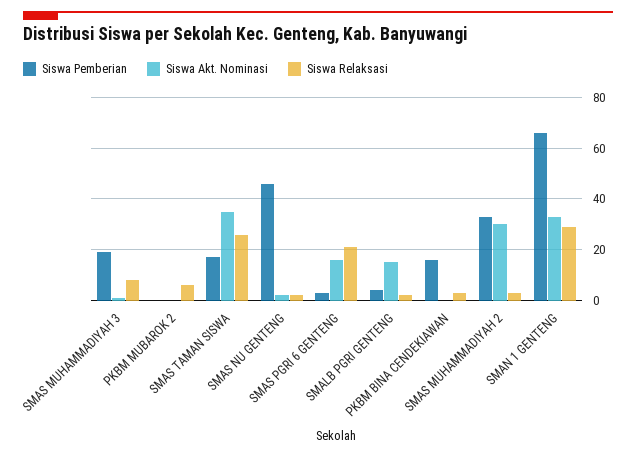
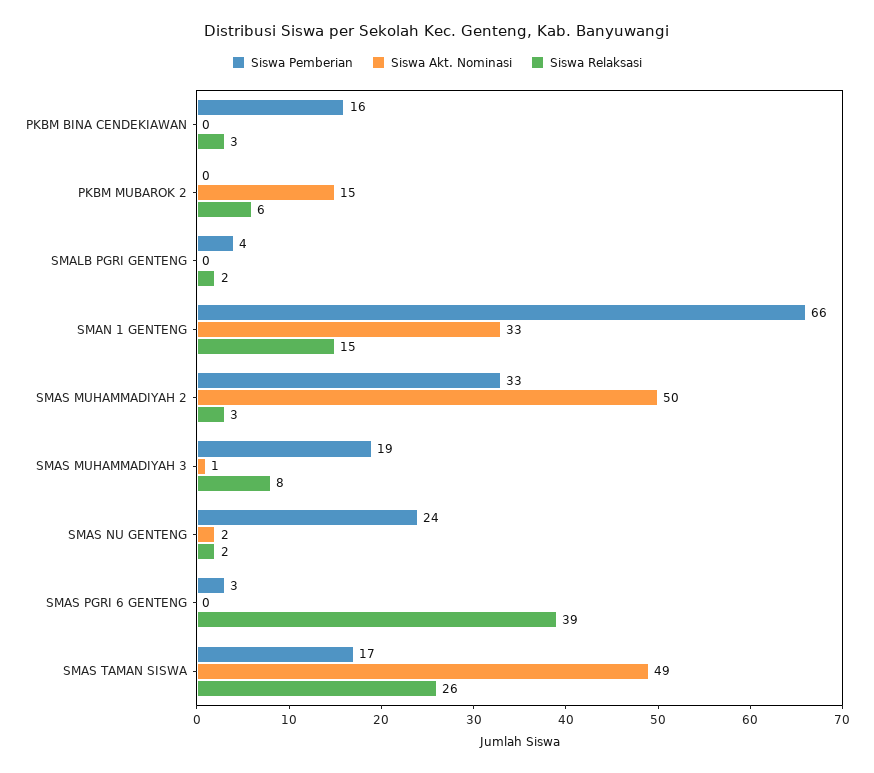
Siswa Akt. Nominasi, PKBM MUBAROK 2: 0 -> 15
Siswa Akt. Nominasi, SMAS TAMAN SISWA: 35 -> 49
Siswa Pemberian, SMAS NU GENTENG: 45 -> 24
Siswa Akt. Nominasi, SMAS PGRI 6 GENTENG: 15 -> 0
Siswa Relaksasi, SMAS PGRI 6 GENTENG: 20 -> 39
Siswa Akt. Nominasi, SMALB PGRI GENTENG: 15 -> 0
Siswa Akt. Nominasi, SMAS MUHAMMADIYAH 2: 30 -> 50
Siswa Relaksasi, SMAN 1 GENTENG: 30 -> 15

